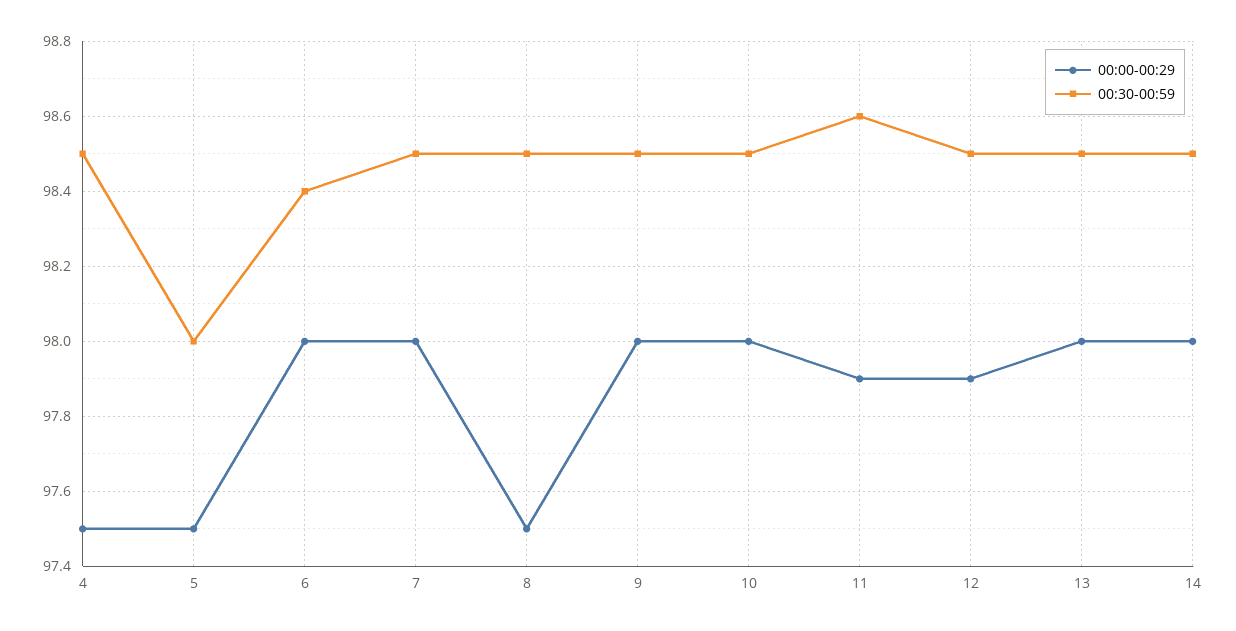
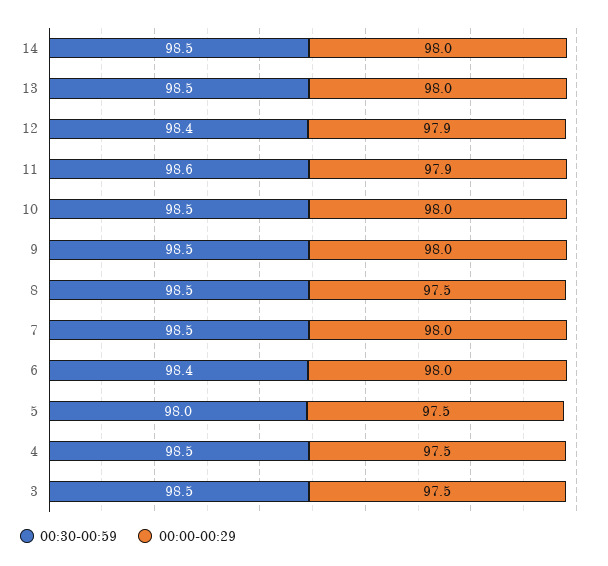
00:30-00:59, 12: 98.5 -> 98.4
00:30-00:59, 3: none -> 98.5
00:00-00:29, 3: none -> 97.5

